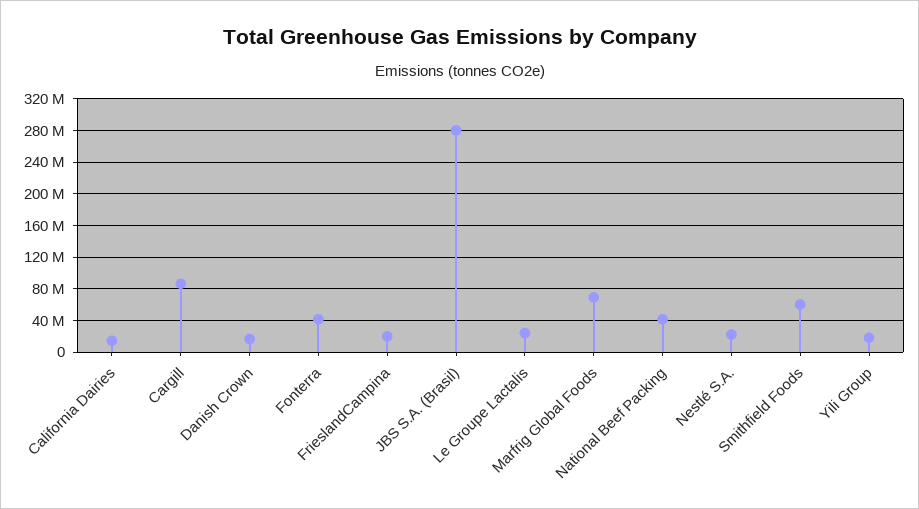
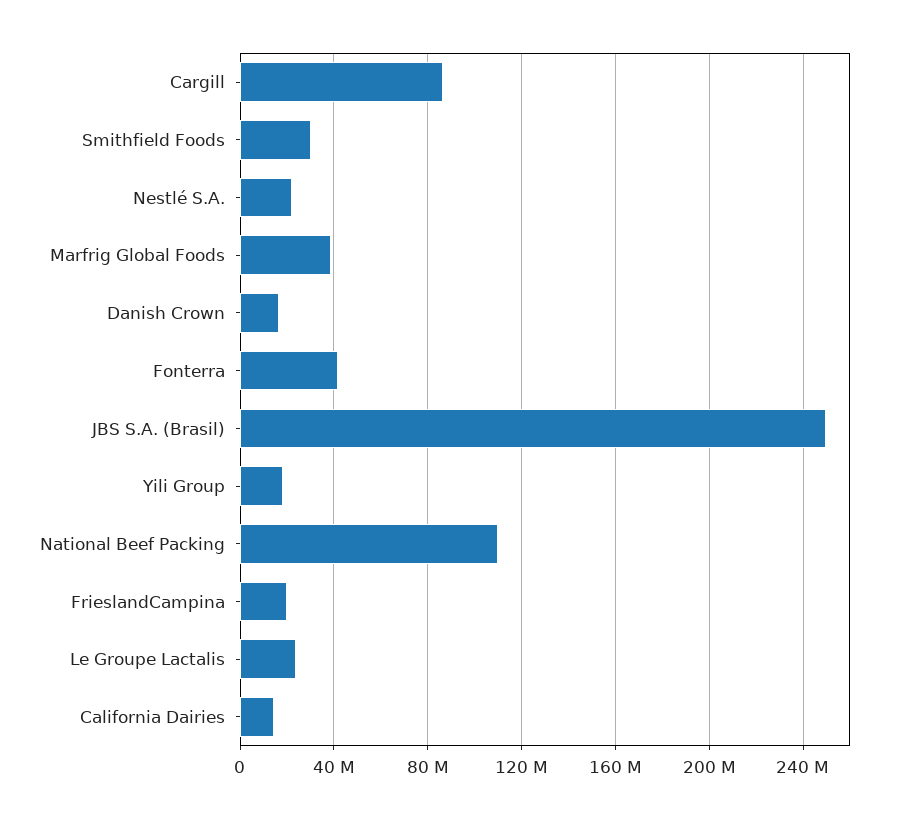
JBS S.A. (Brasil): 280000000 -> 250000000
Marfrig Global Foods: 70000000 -> 40000000
National Beef Packing: 40000000 -> 110000000
Smithfield Foods: 60000000 -> 30000000

